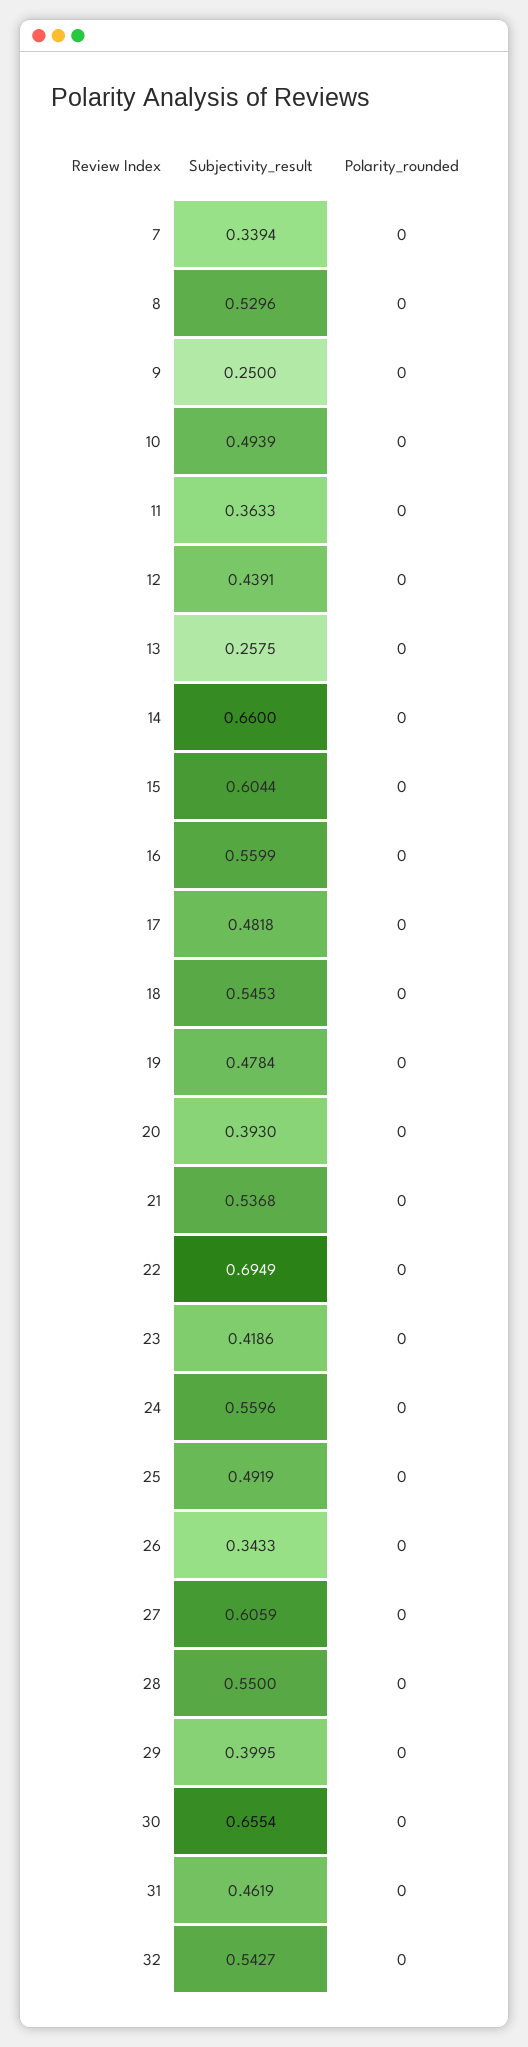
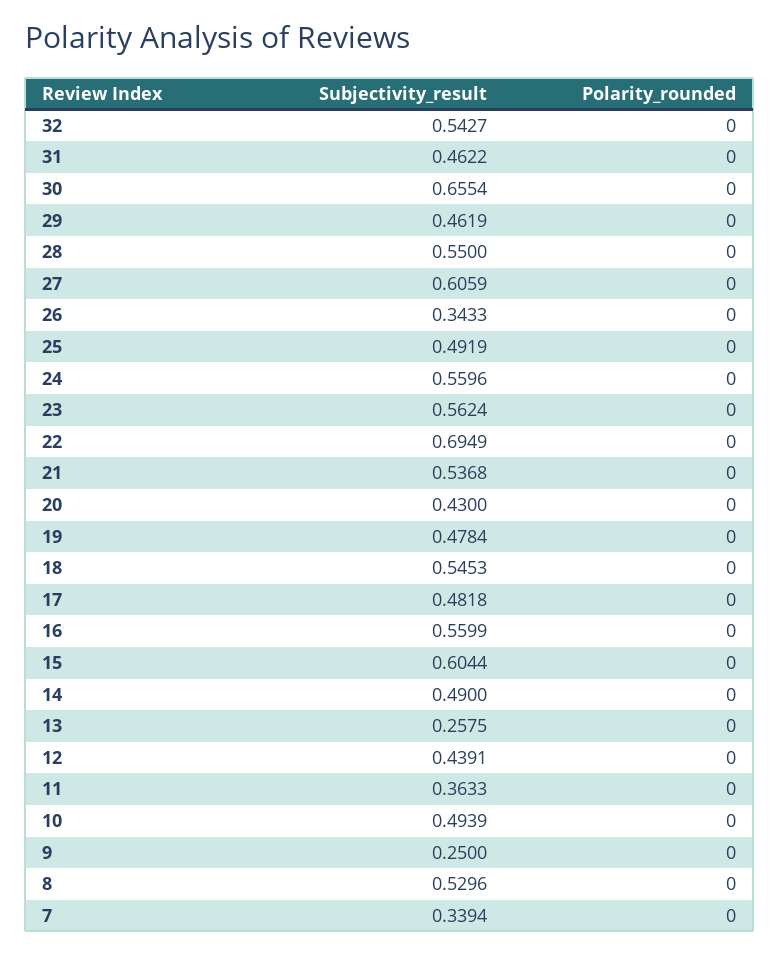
Subjectivity_result, 14: 0.66 -> 0.49
Subjectivity_result, 20: 0.393 -> 0.43
Subjectivity_result, 23: 0.4186 -> 0.5624
Subjectivity_result, 29: 0.3995 -> 0.4619
Subjectivity_result, 31: 0.4619 -> 0.4622

